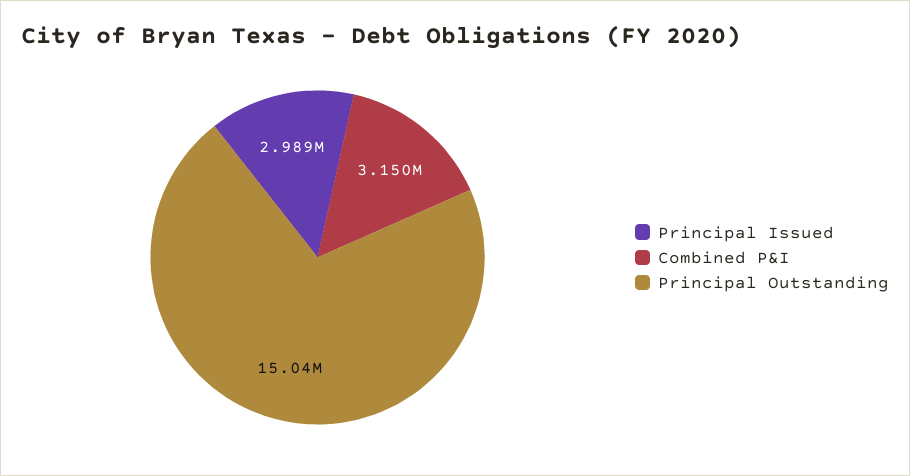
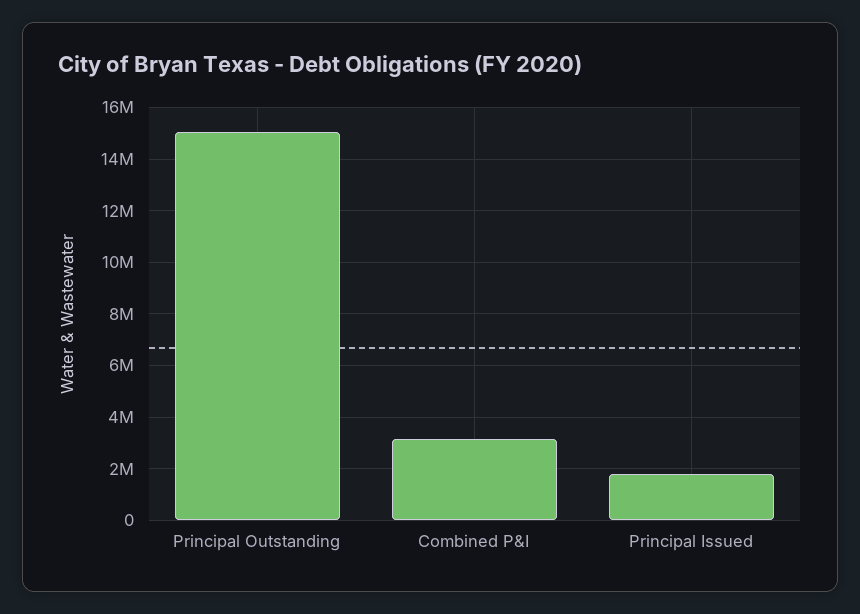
Principal Issued: 2989000 -> 1750000

